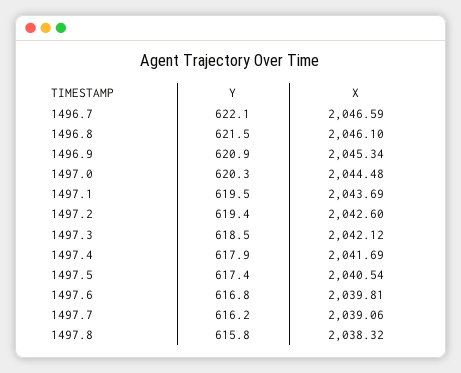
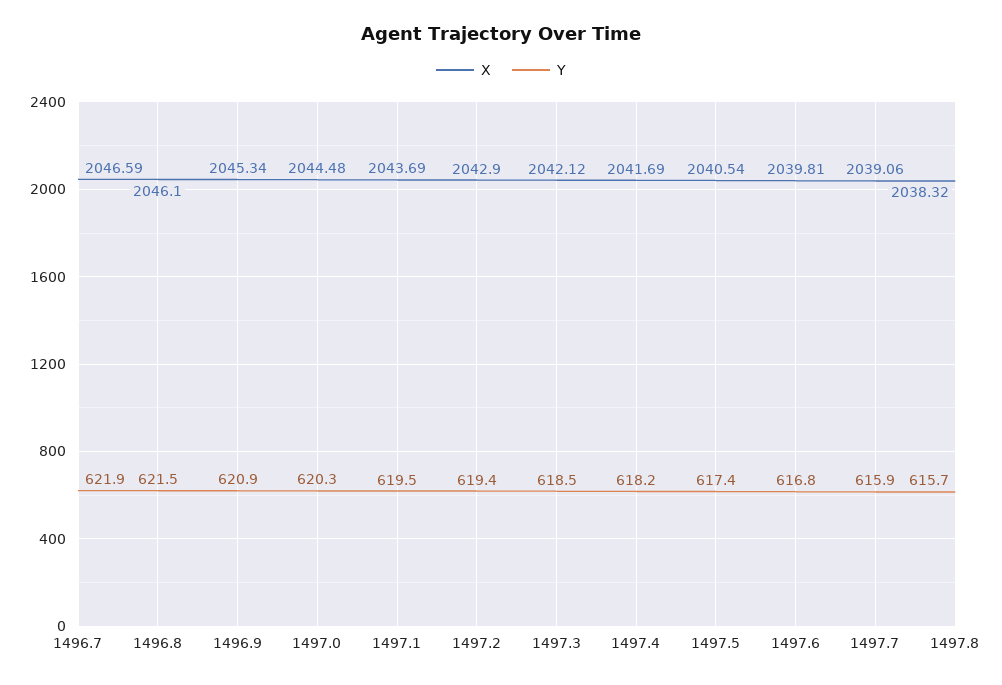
Y, 1496.7: 622.1 -> 621.9
X, 1497.2: 2042.6 -> 2042.9
Y, 1497.4: 617.9 -> 618.2
Y, 1497.7: 616.2 -> 615.9
Y, 1497.8: 615.8 -> 615.7

